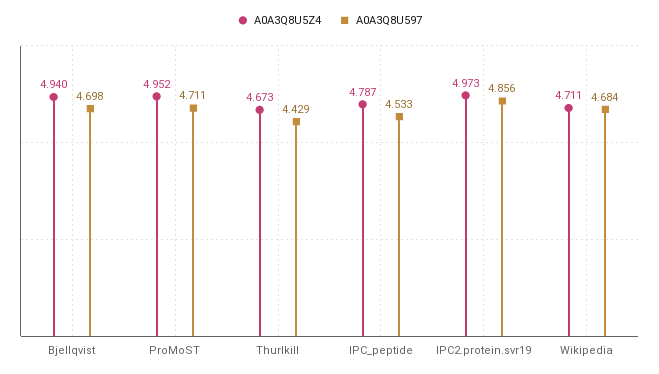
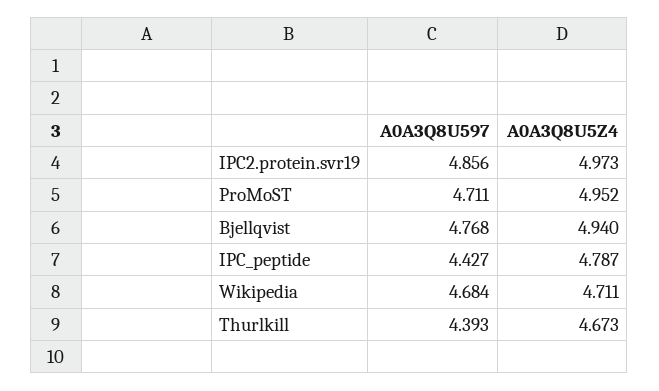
A0A3Q8U597, Bjellqvist: 4.698 -> 4.768
A0A3Q8U597, Thurlkill: 4.429 -> 4.393
A0A3Q8U597, IPC_peptide: 4.533 -> 4.427

